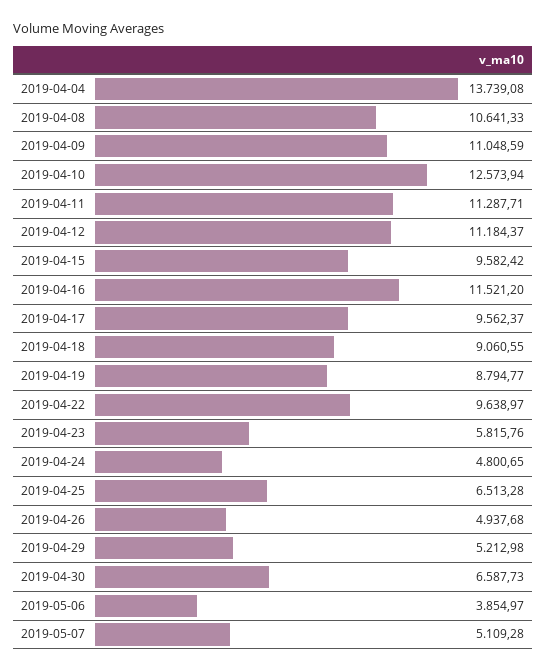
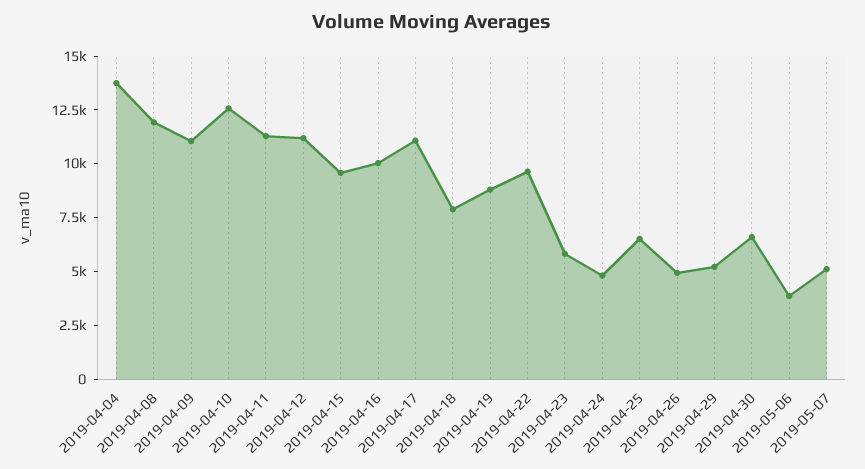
2019-04-08: 10641.33 -> 12000
2019-04-16: 11521.2 -> 10000
2019-04-17: 9562.37 -> 11000
2019-04-18: 9060.55 -> 8000

